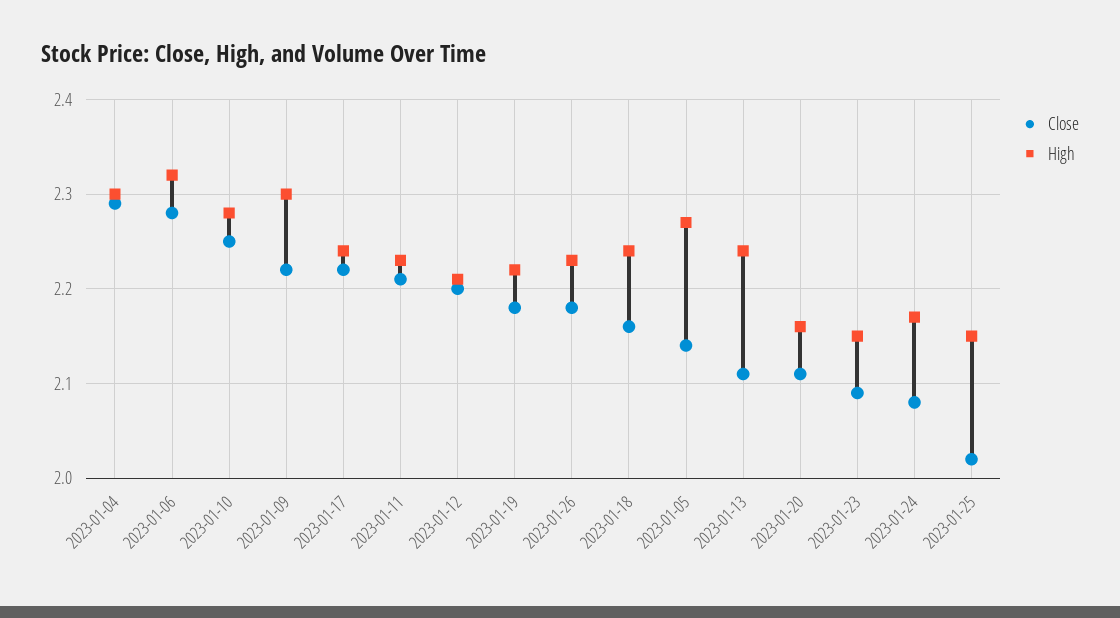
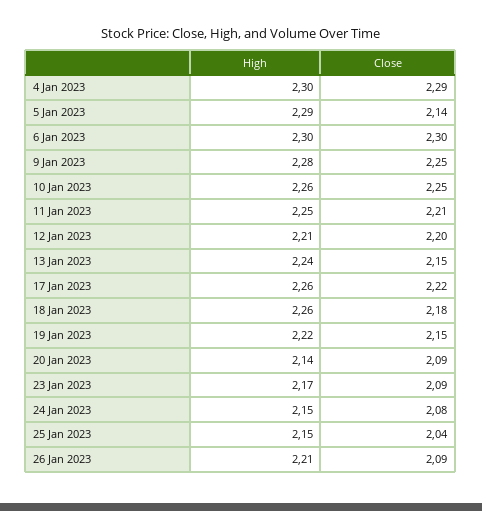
Close, 2023-01-06: 2.28 -> 2.3
High, 2023-01-06: 2.32 -> 2.3
High, 2023-01-10: 2.28 -> 2.26
Close, 2023-01-09: 2.22 -> 2.25
High, 2023-01-09: 2.3 -> 2.28
High, 2023-01-17: 2.24 -> 2.26
High, 2023-01-11: 2.23 -> 2.25
Close, 2023-01-19: 2.18 -> 2.15
Close, 2023-01-26: 2.18 -> 2.09
High, 2023-01-26: 2.23 -> 2.21
Close, 2023-01-18: 2.16 -> 2.18
High, 2023-01-18: 2.24 -> 2.26
High, 2023-01-05: 2.27 -> 2.29
Close, 2023-01-13: 2.11 -> 2.15
Close, 2023-01-20: 2.11 -> 2.09
High, 2023-01-20: 2.16 -> 2.14
High, 2023-01-23: 2.15 -> 2.17
High, 2023-01-24: 2.17 -> 2.15
Close, 2023-01-25: 2.02 -> 2.04

